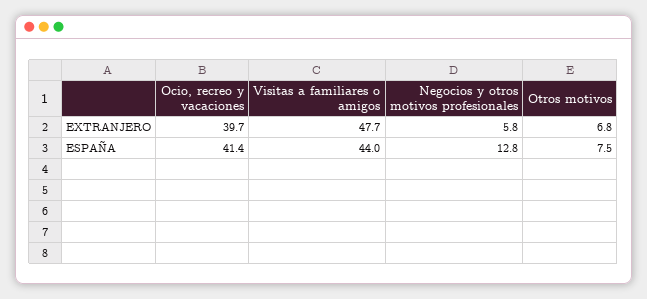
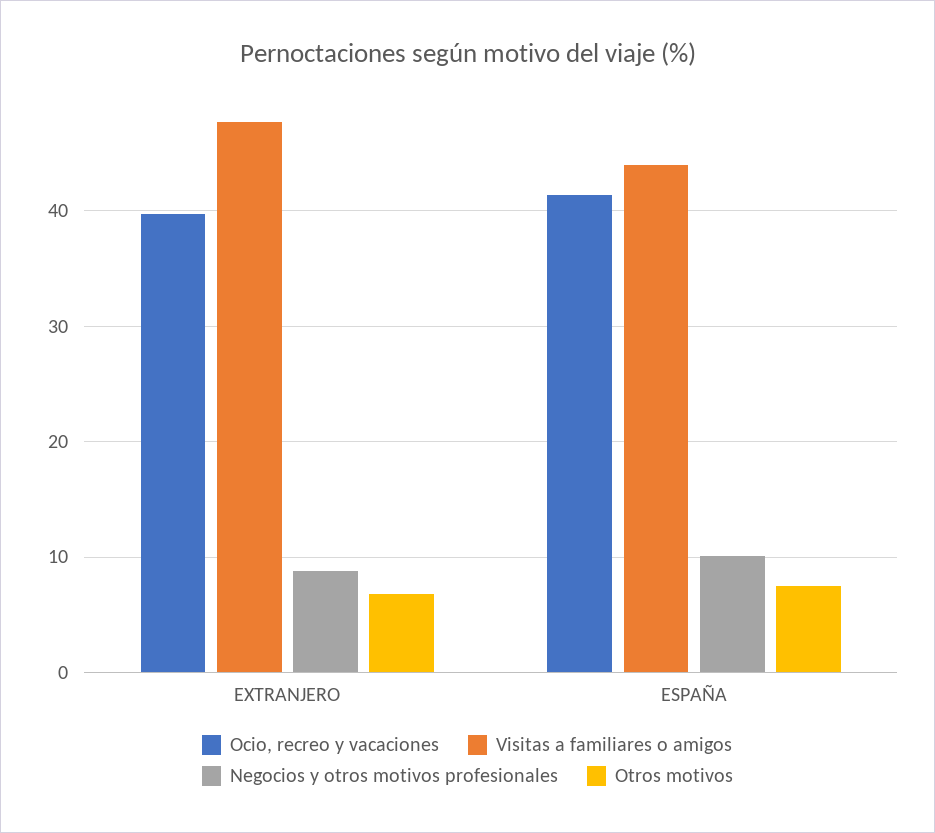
Negocios y otros motivos profesionales, EXTRANJERO: 5.8 -> 9
Negocios y otros motivos profesionales, ESPAÑA: 12.8 -> 10

